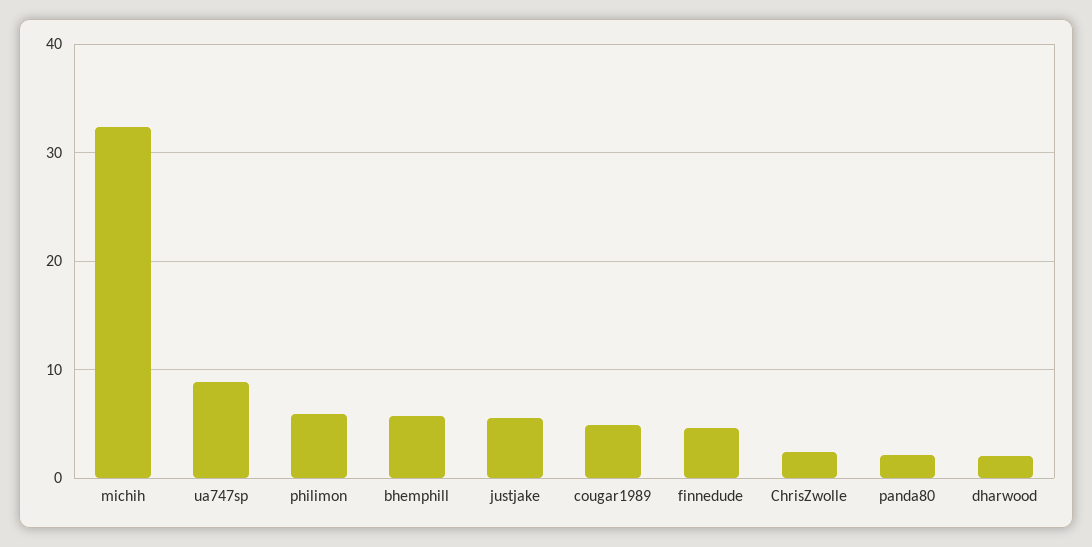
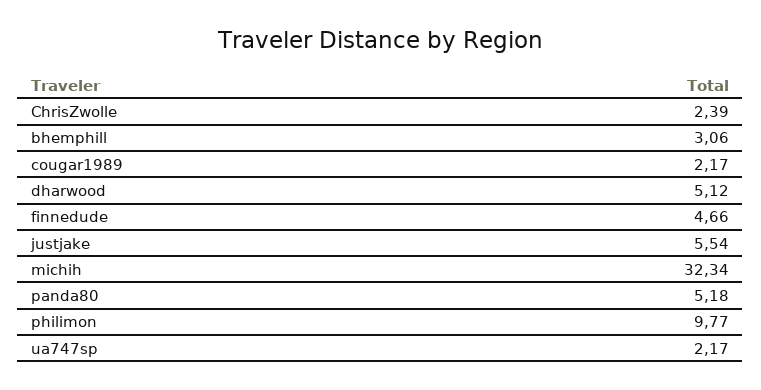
ua747sp: 9 -> 2.17
philimon: 6 -> 9.77
bhemphill: 6 -> 3.06
cougar1989: 5 -> 2.17
panda80: 2 -> 5.18
dharwood: 2 -> 5.12

